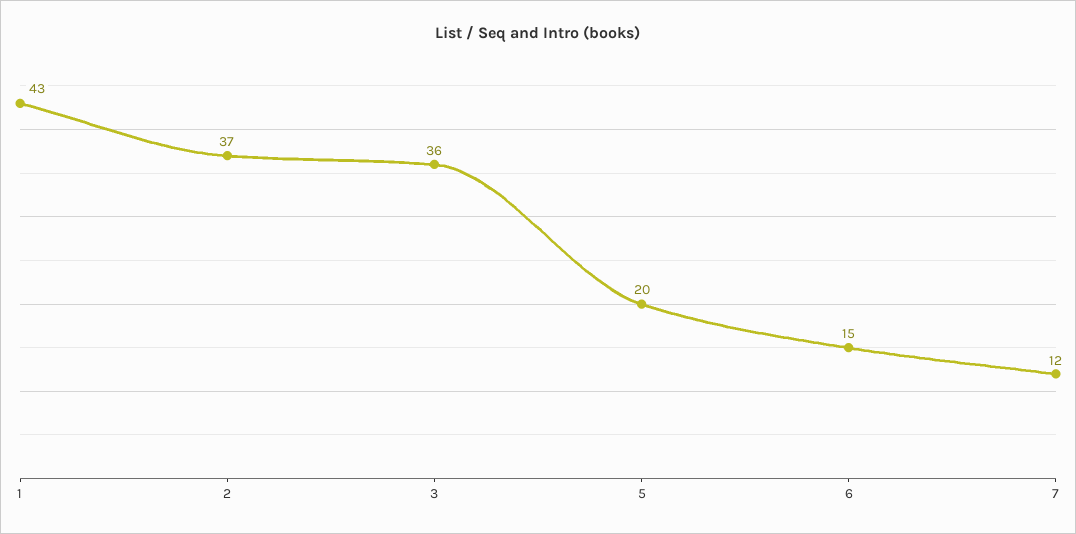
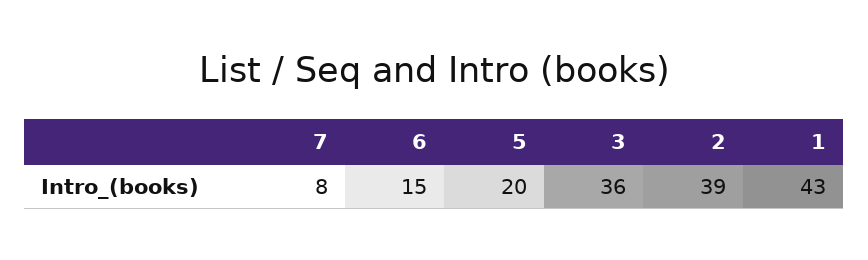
2: 37 -> 39
7: 12 -> 8

